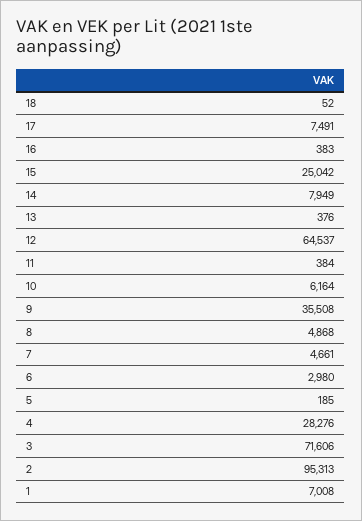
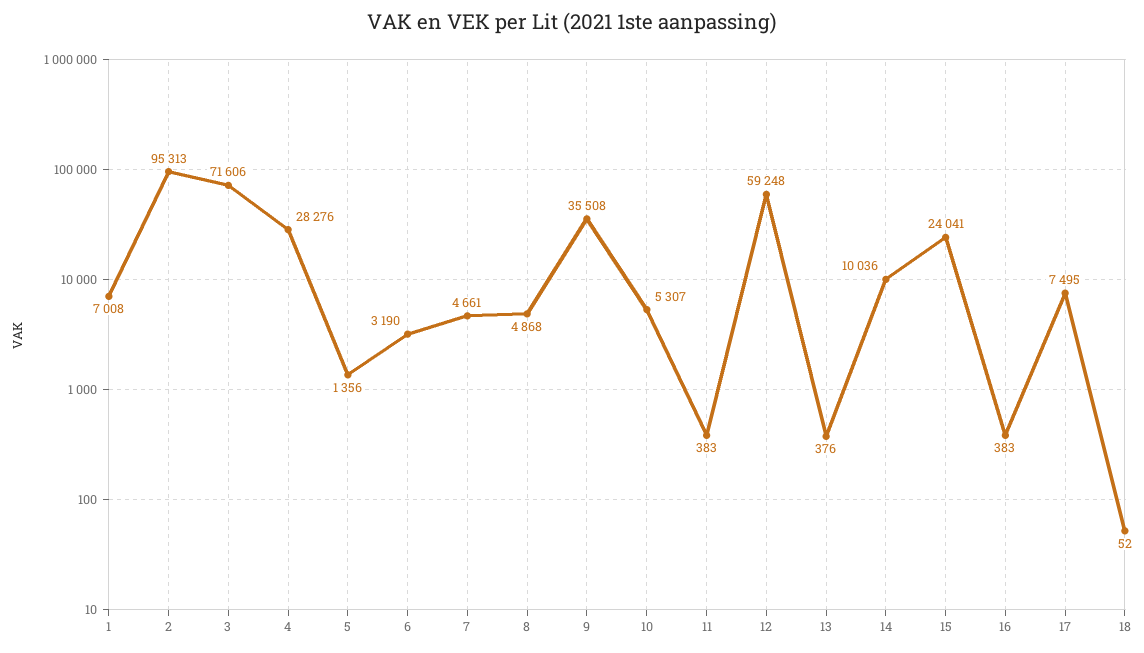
17: 7491 -> 7495
15: 25042 -> 24041
14: 7949 -> 10036
12: 64537 -> 59248
11: 384 -> 383
10: 6164 -> 5307
6: 2980 -> 3190
5: 185 -> 1356

